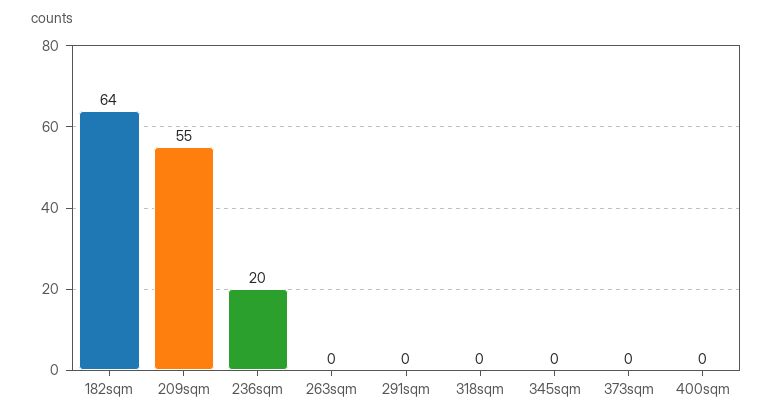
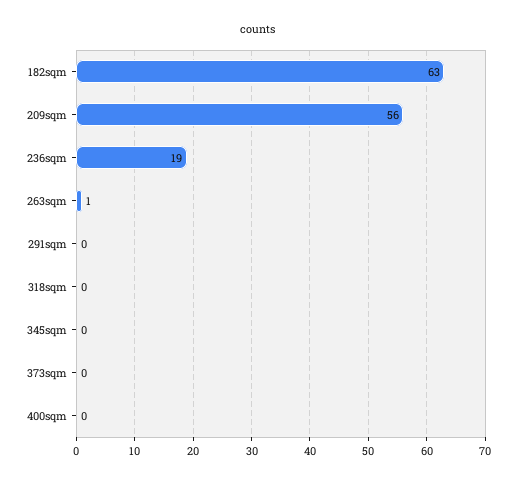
182sqm: 64 -> 63
209sqm: 55 -> 56
236sqm: 20 -> 19
263sqm: 0 -> 1

